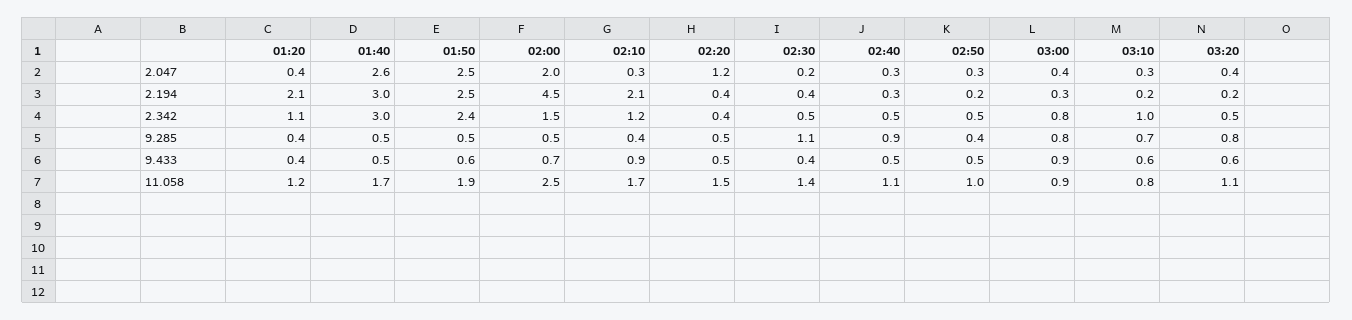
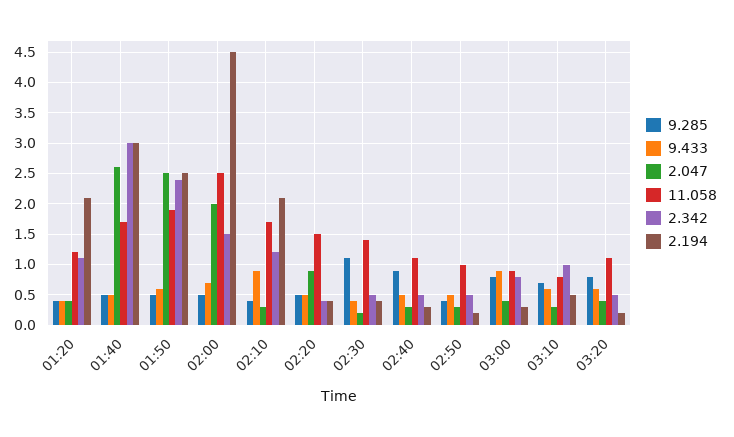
2.047, 02:20: 1.2 -> 0.9
2.194, 03:10: 0.2 -> 0.5

